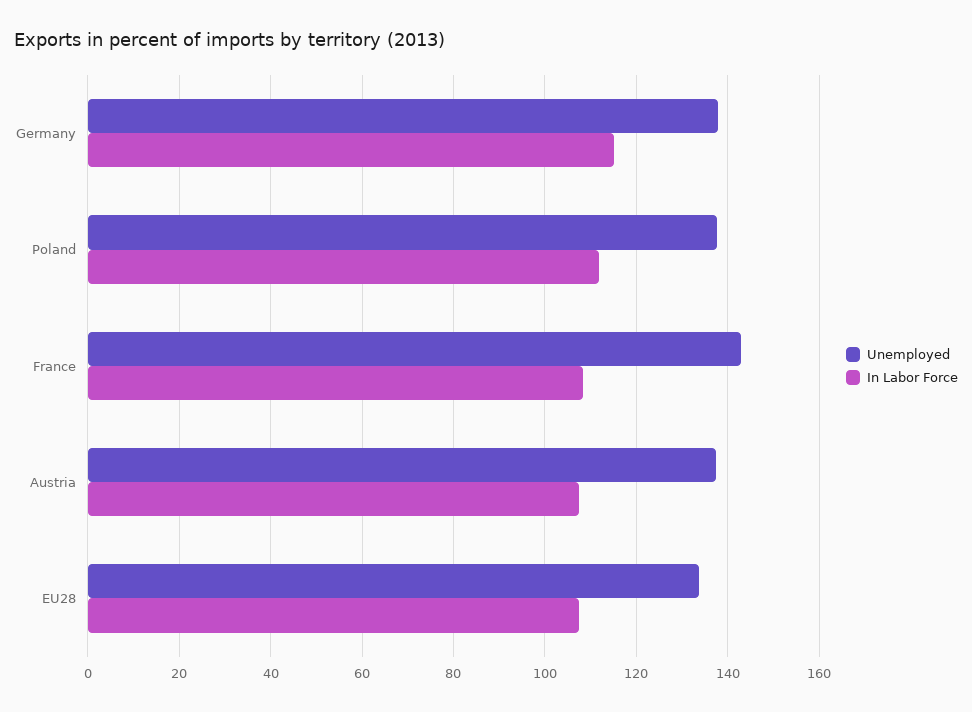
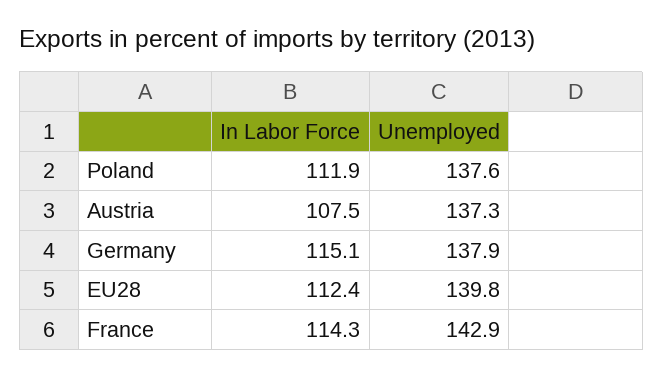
In Labor Force, France: 108 -> 114.3
Unemployed, EU28: 134 -> 139.8
In Labor Force, EU28: 108 -> 112.4

